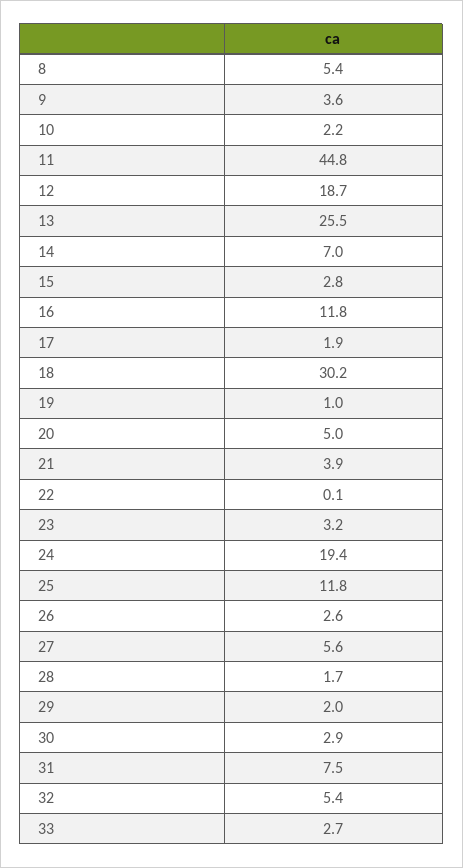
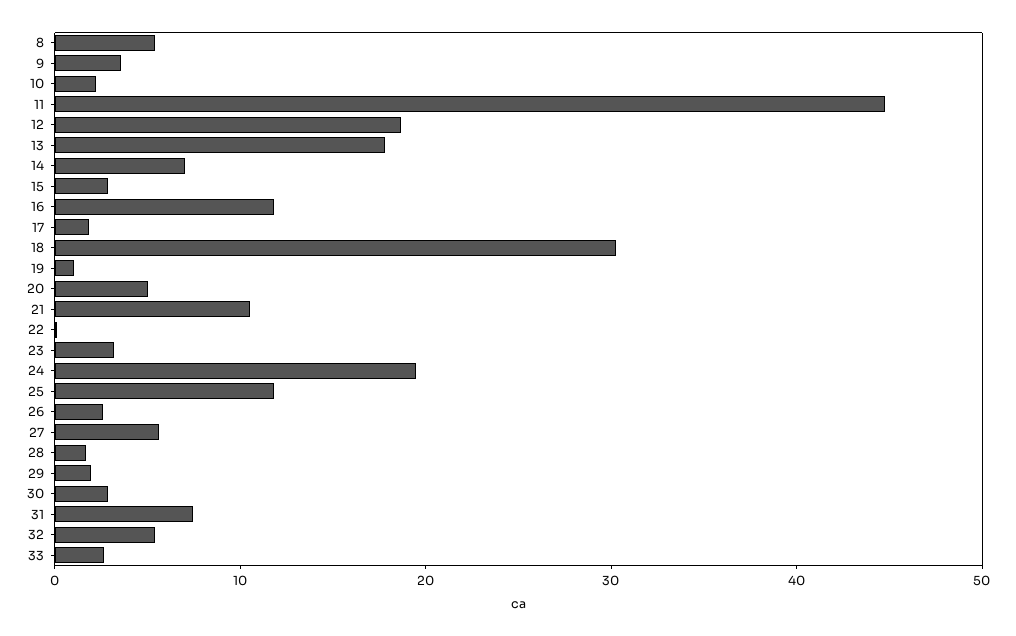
13: 25.5 -> 18
21: 3.9 -> 10

